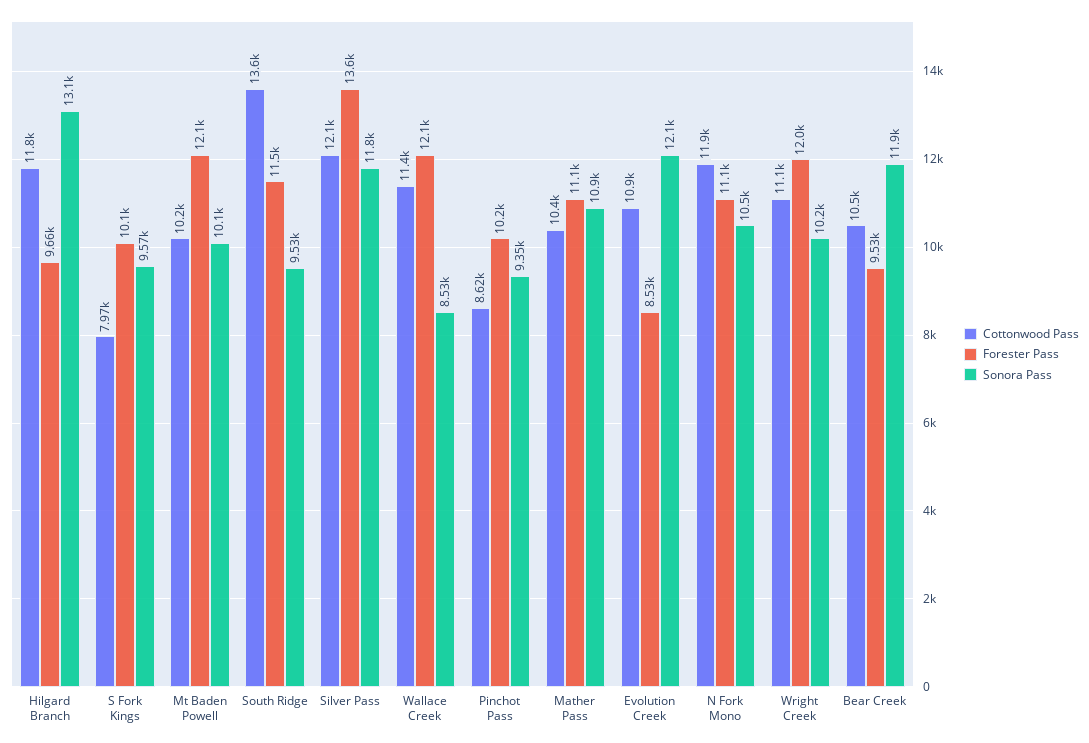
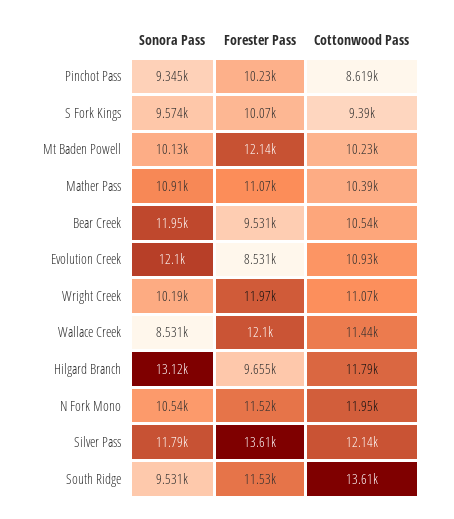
Cottonwood Pass, S Fork Kings: 7970 -> 9390
Forester Pass, N Fork Mono: 11100 -> 11520

